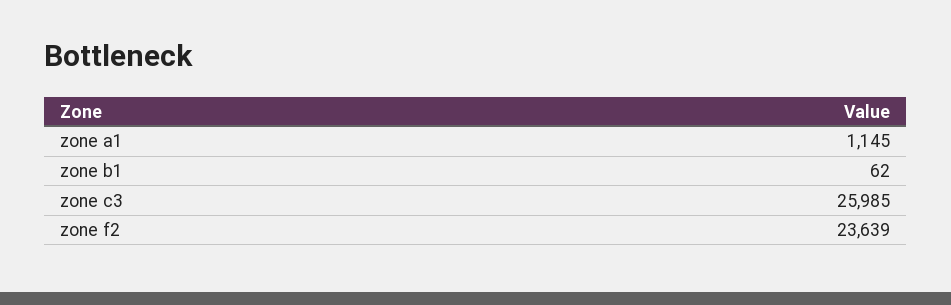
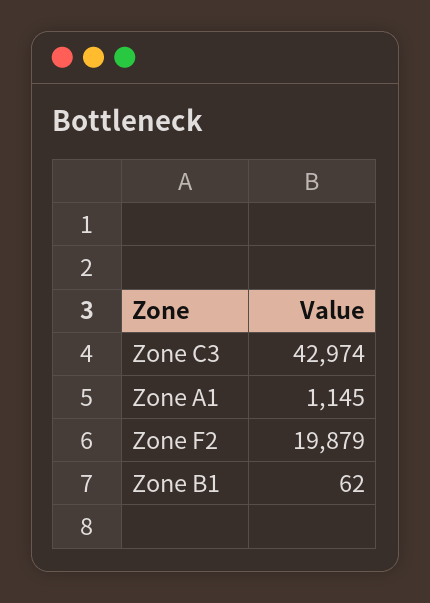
zone c3: 25985 -> 42974
zone f2: 23639 -> 19879

